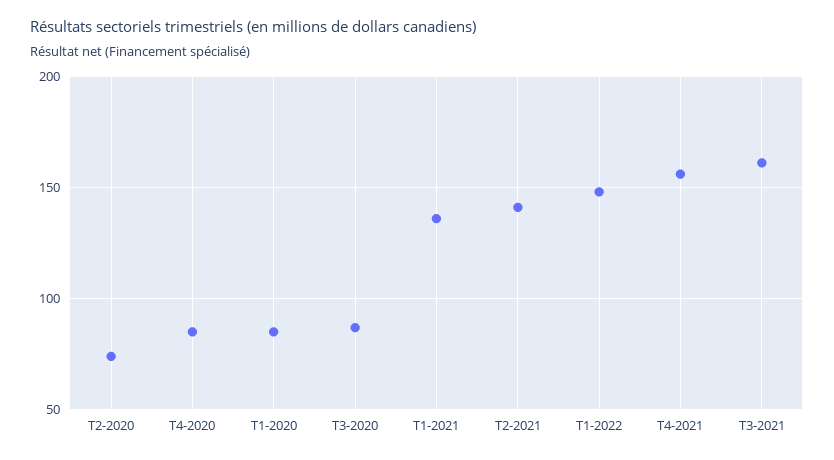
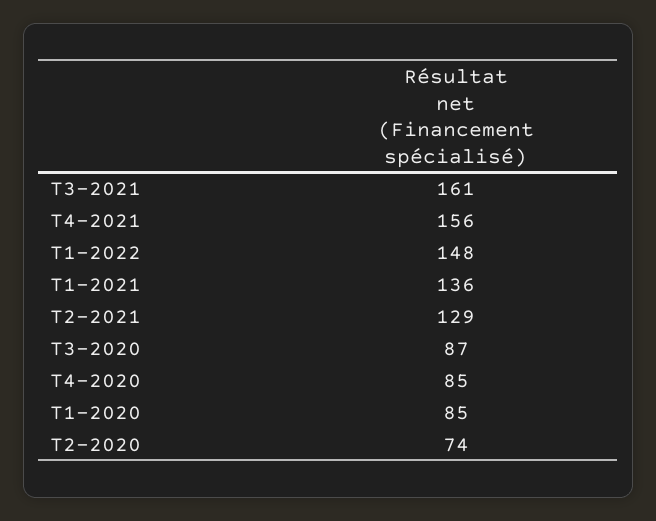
T2-2021: 140 -> 129

